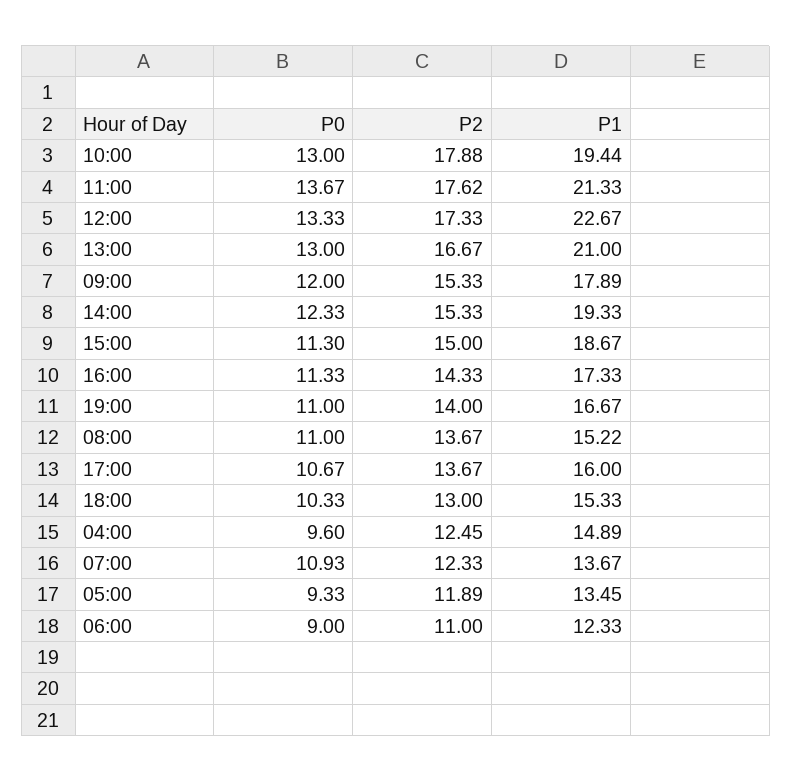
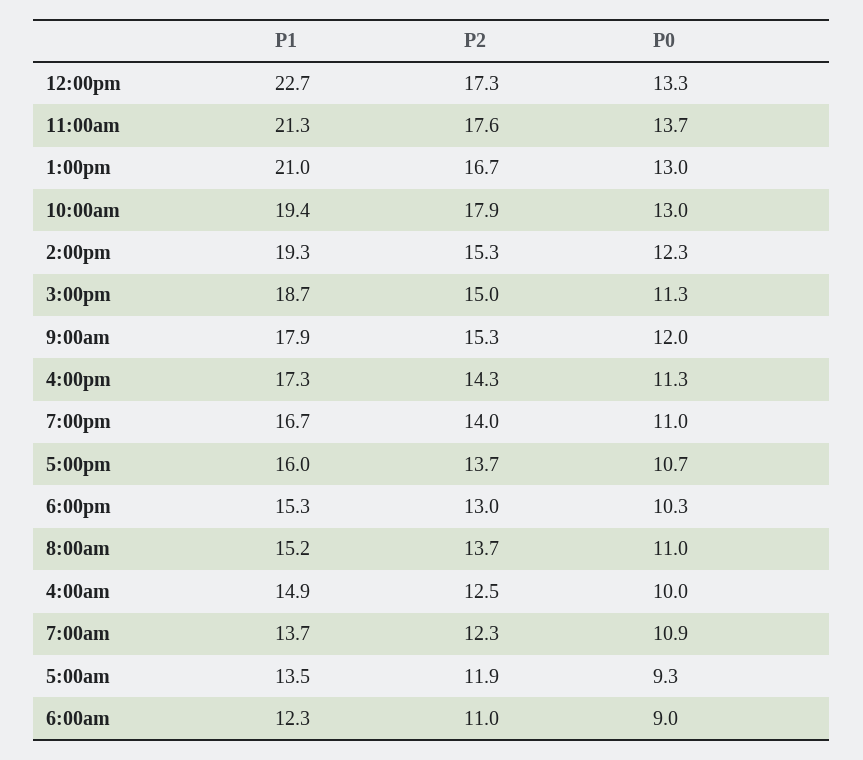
P0, 04:00: 9.6 -> 10

